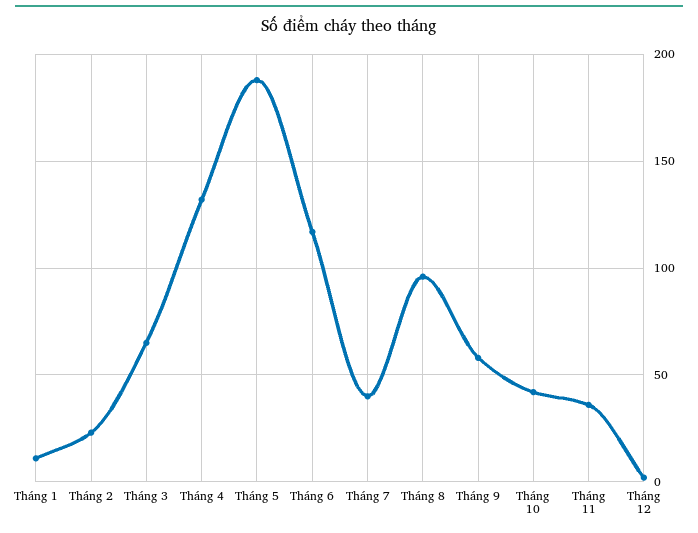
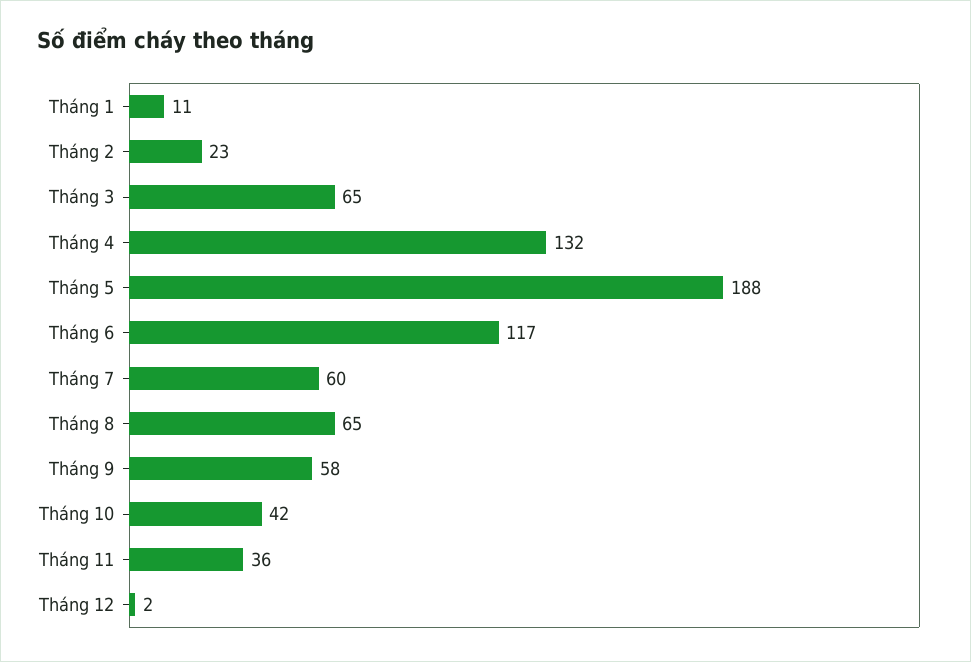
Tháng 7: 40 -> 60
Tháng 8: 95 -> 65

